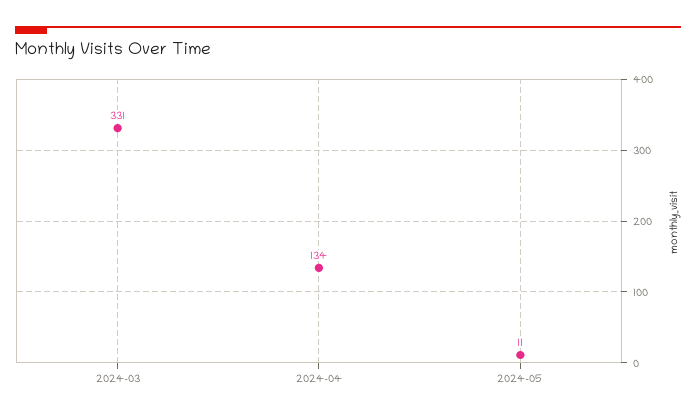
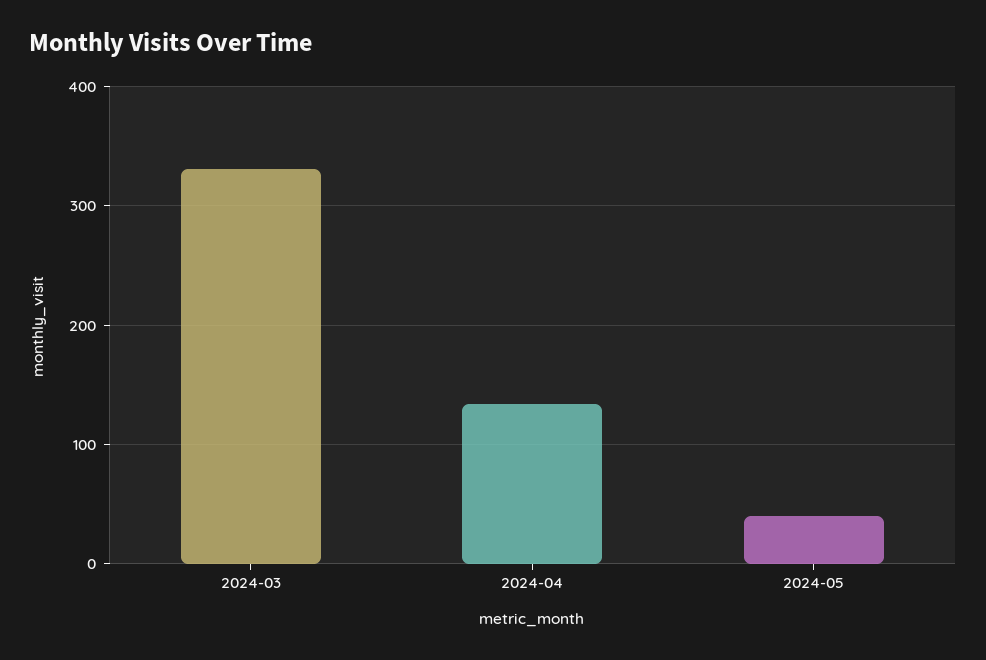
2024-05: 11 -> 40

